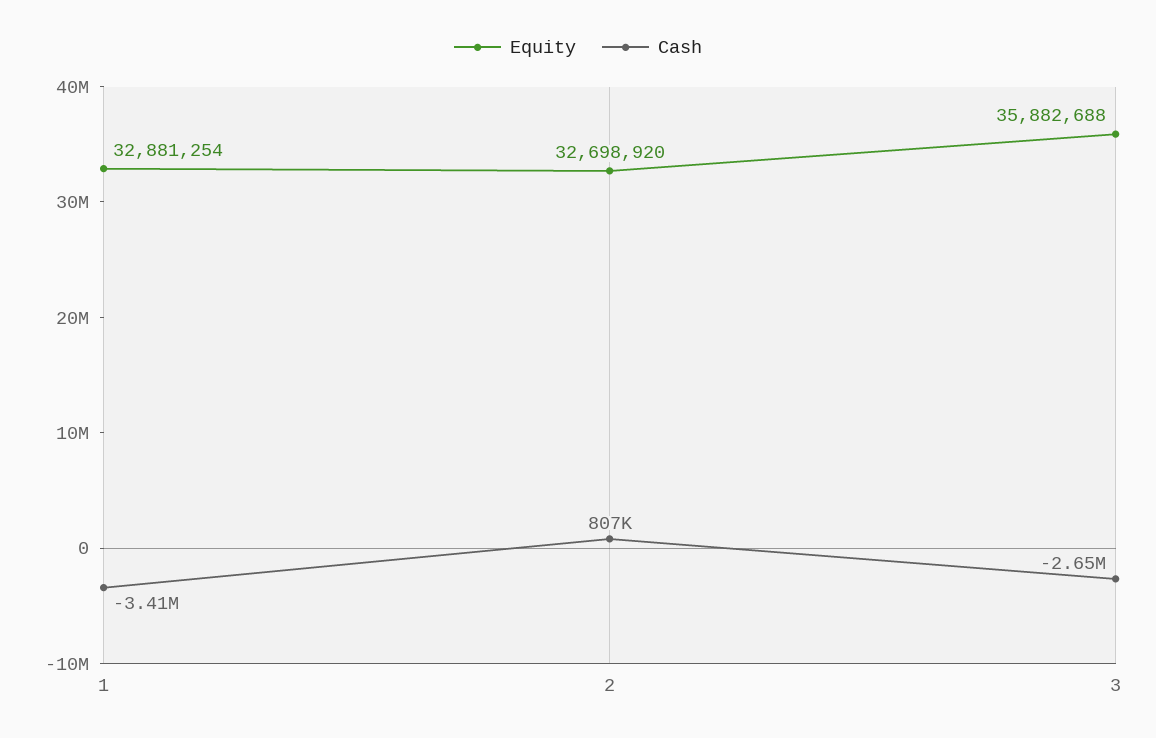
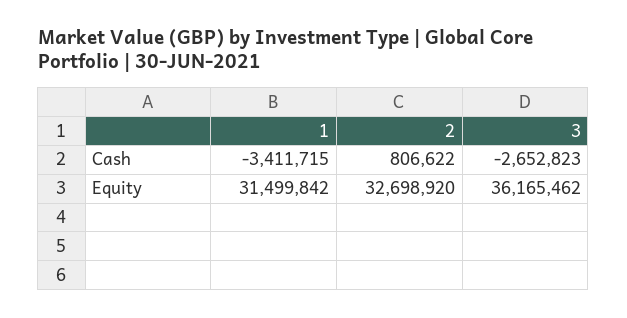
Equity, 1: 32881254 -> 31499842
Equity, 3: 35882688 -> 36165462

